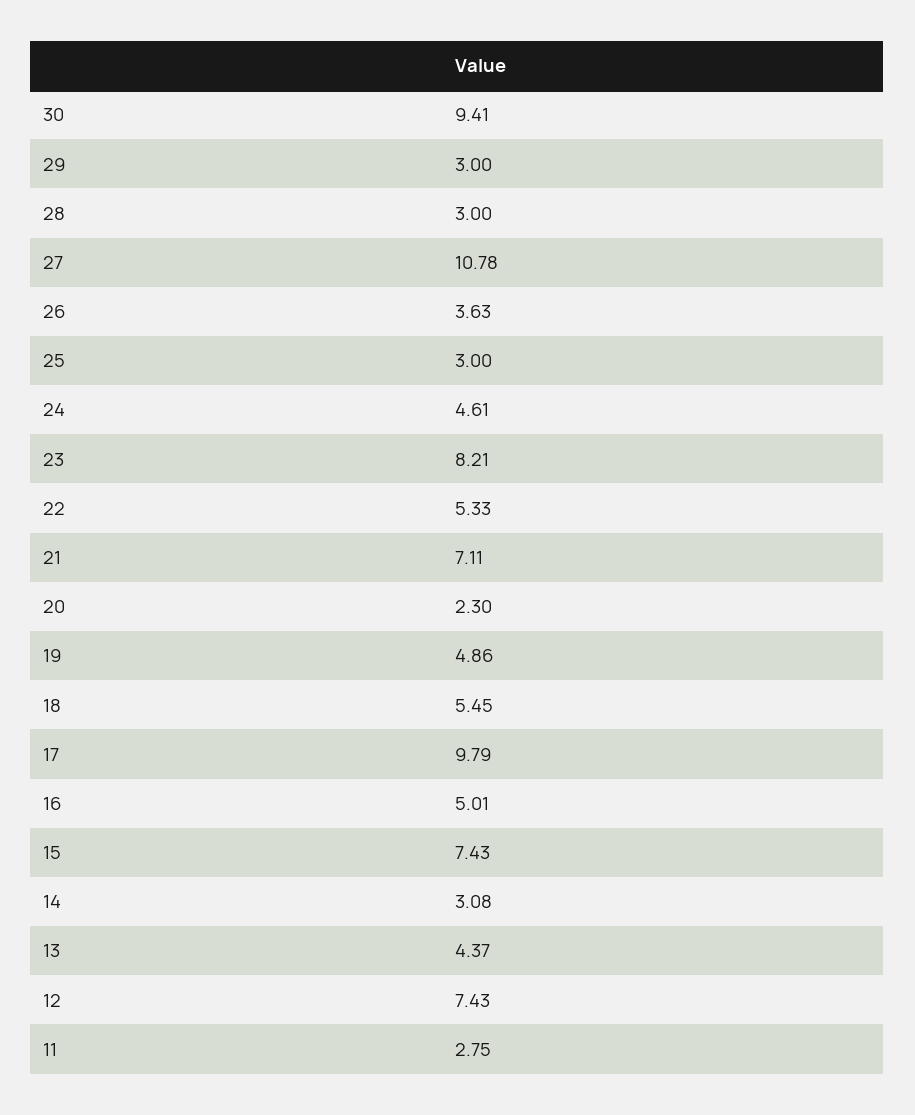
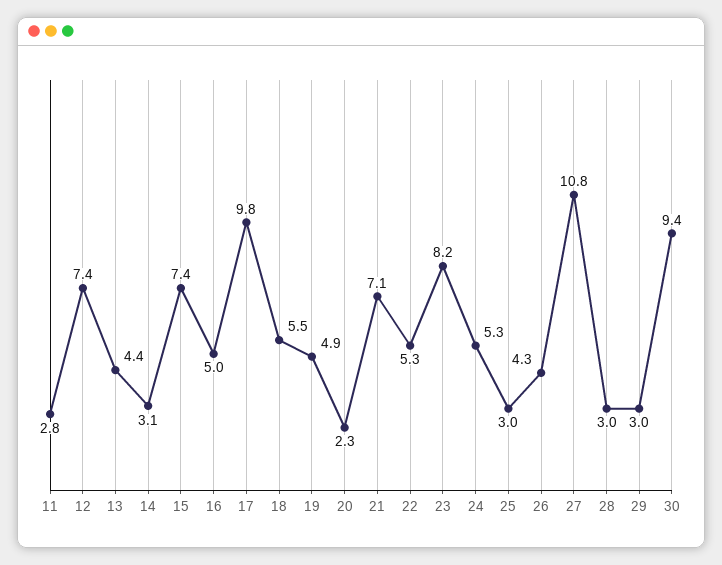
26: 3.63 -> 4.3
24: 4.61 -> 5.3

